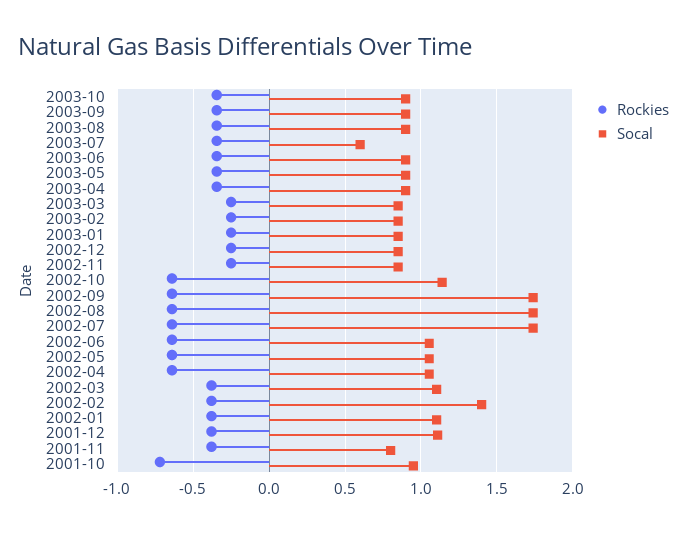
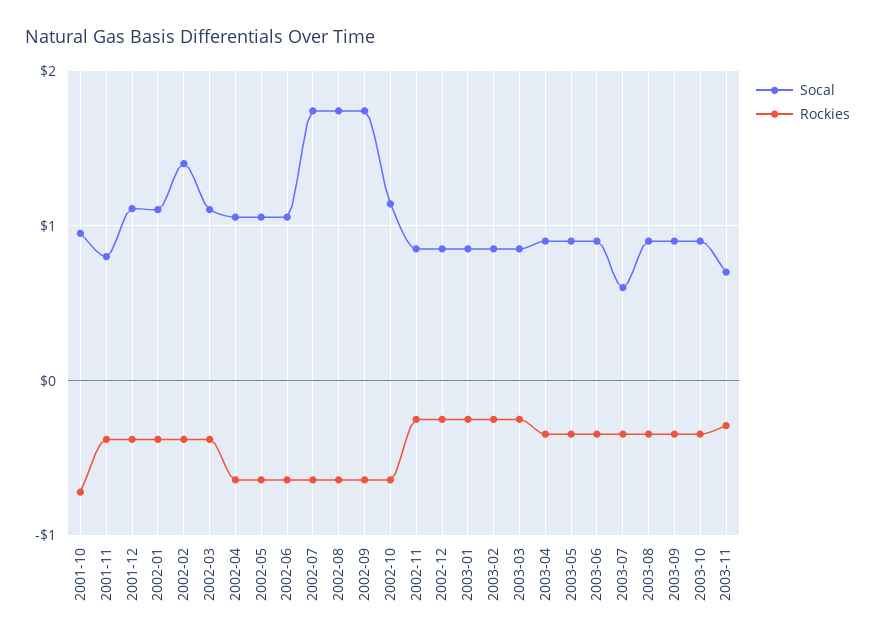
Socal, 2003-11: none -> 0.7
Rockies, 2003-11: none -> -0.3

